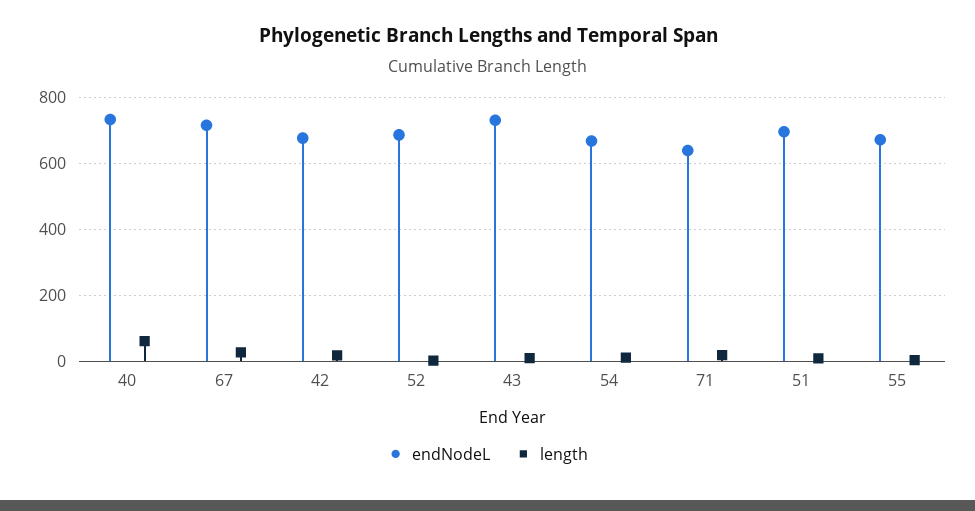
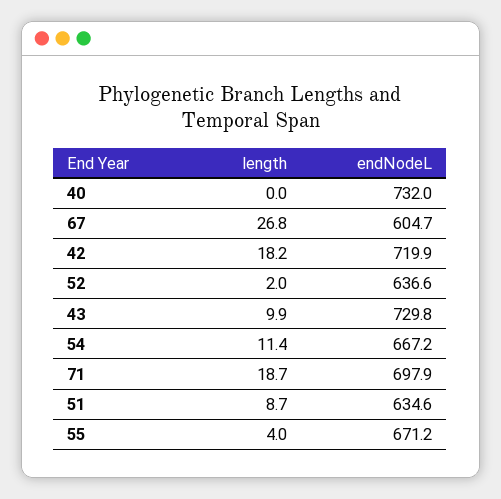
length, 40: 60 -> 0
endNodeL, 67: 720 -> 604.7
endNodeL, 42: 680 -> 719.9
endNodeL, 52: 680 -> 636.6
endNodeL, 71: 640 -> 697.9
endNodeL, 51: 700 -> 634.6

